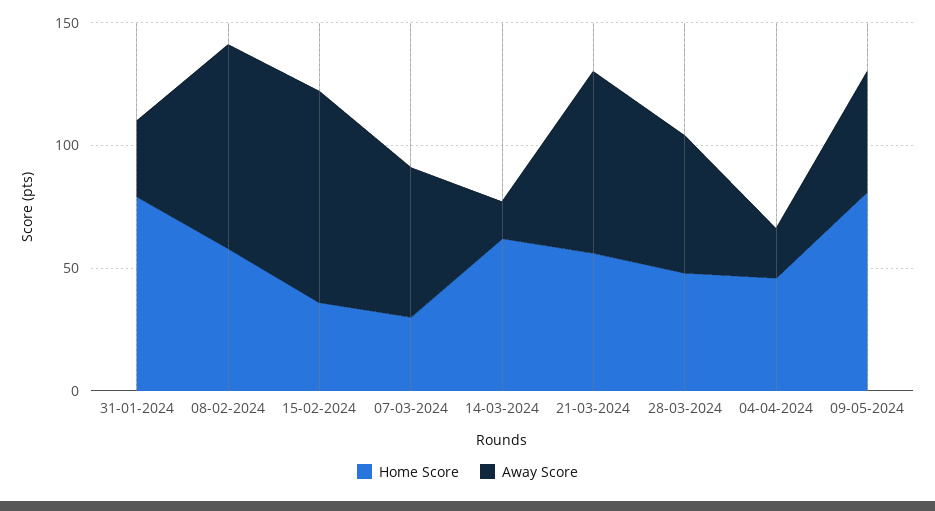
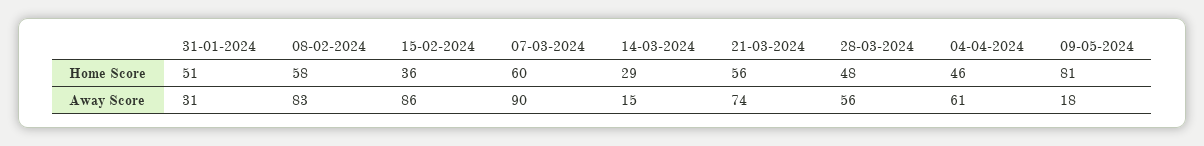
Home Score, 31-01-2024: 80 -> 51
Home Score, 07-03-2024: 30 -> 60
Away Score, 07-03-2024: 60 -> 90
Home Score, 14-03-2024: 60 -> 29
Away Score, 04-04-2024: 20 -> 61
Away Score, 09-05-2024: 50 -> 18

